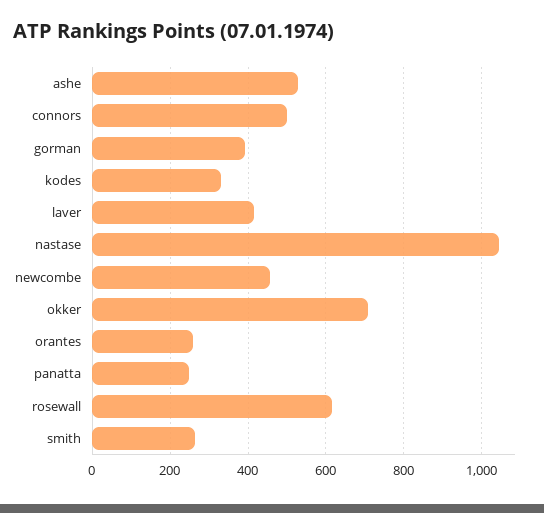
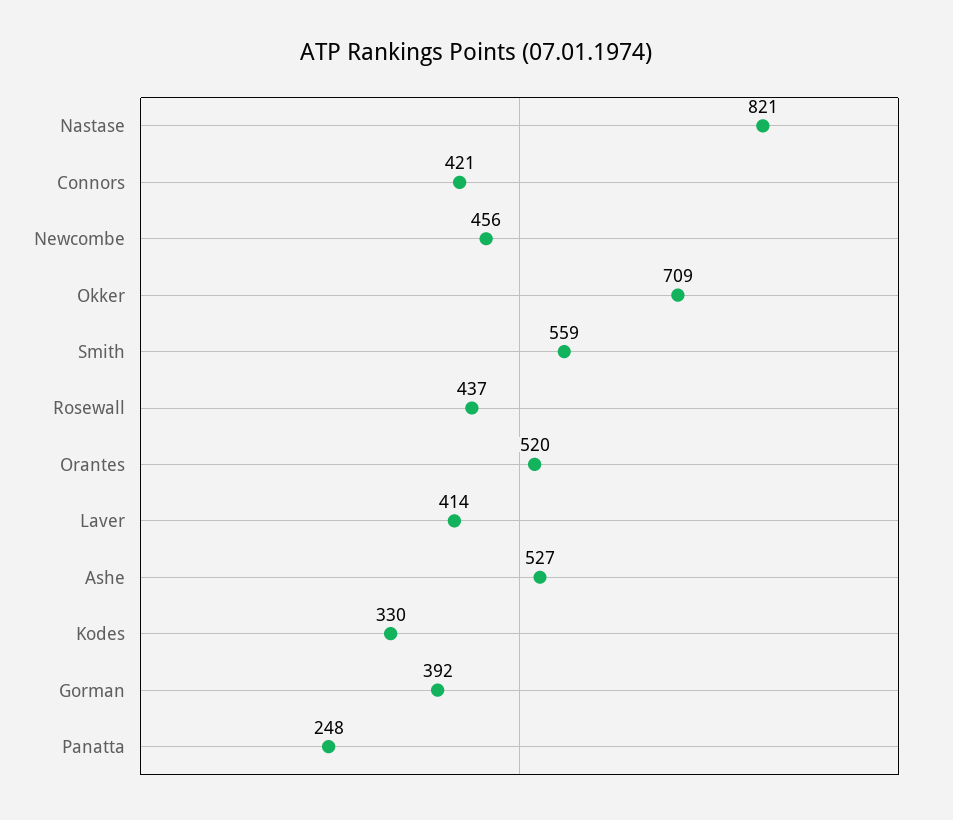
connors: 500 -> 421
nastase: 1040 -> 821
orantes: 260 -> 520
rosewall: 620 -> 437
smith: 260 -> 559

